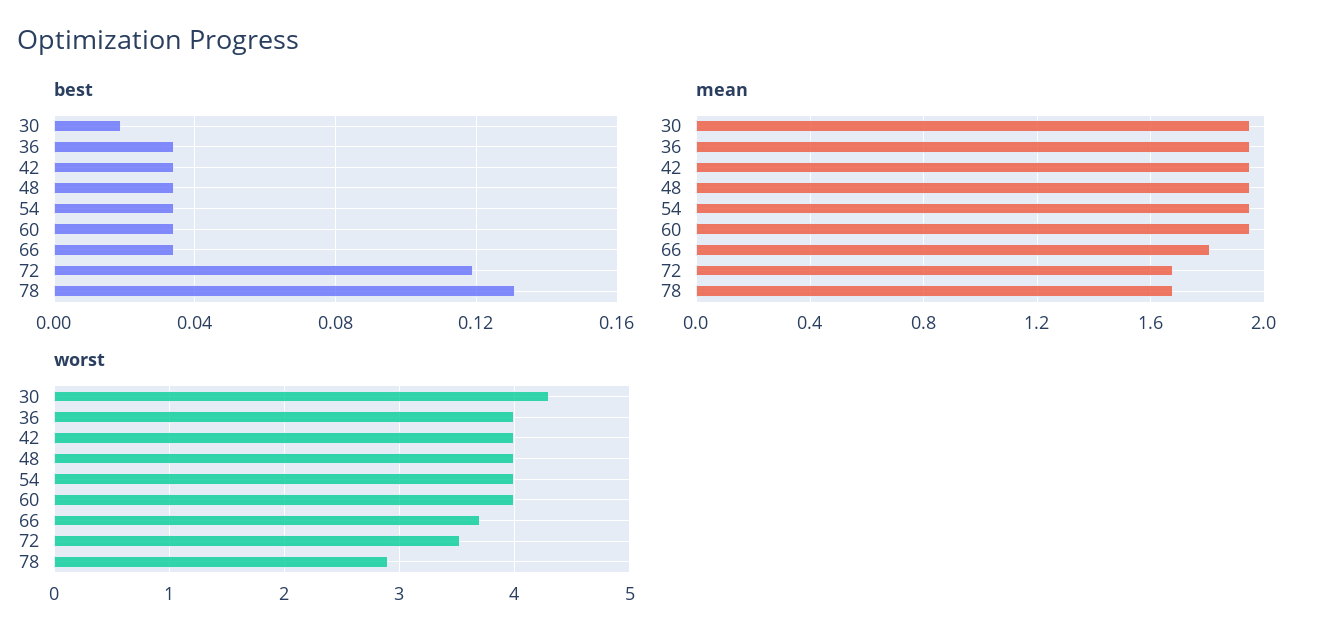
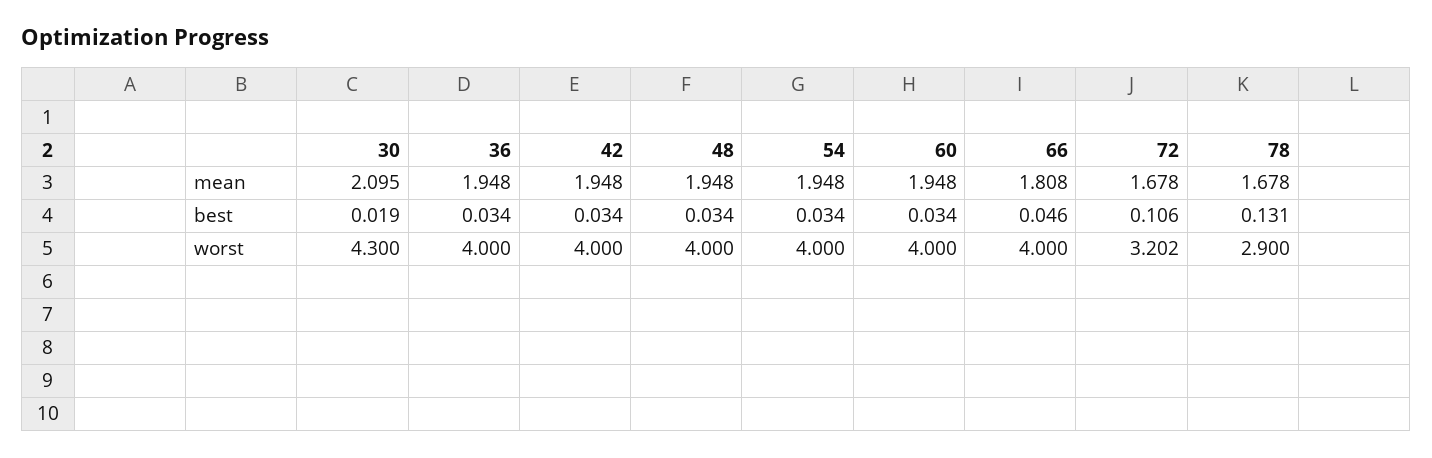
best, 66: 0.035 -> 0.046
best, 72: 0.12 -> 0.106
mean, 30: 1.95 -> 2.095
worst, 66: 3.7 -> 4
worst, 72: 3.5 -> 3.202

